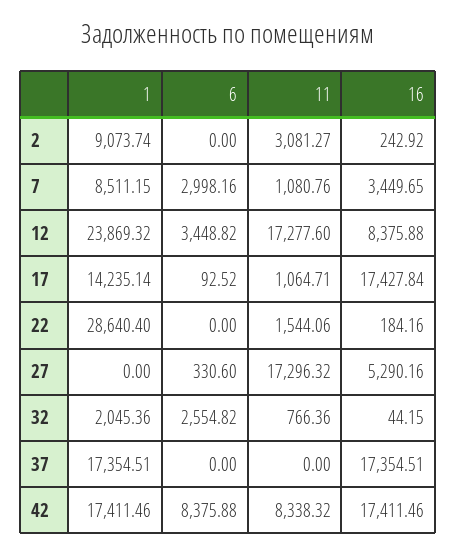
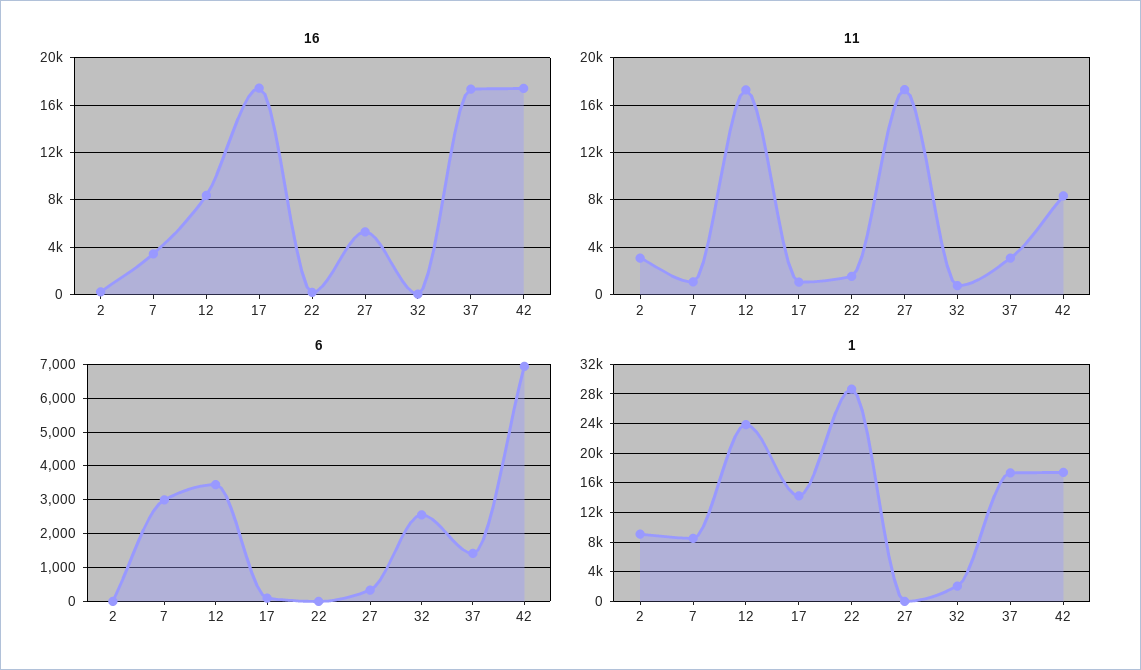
6, 37: 0 -> 1400
11, 37: 0 -> 3000
6, 42: 8375.88 -> 7000

